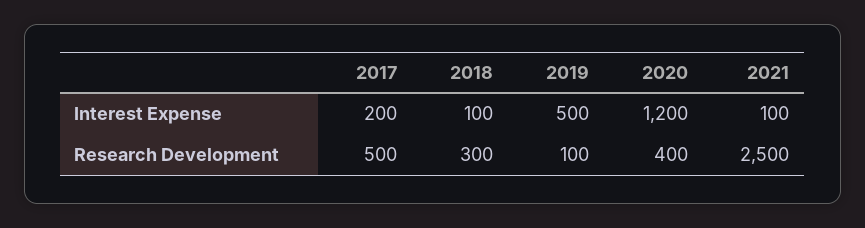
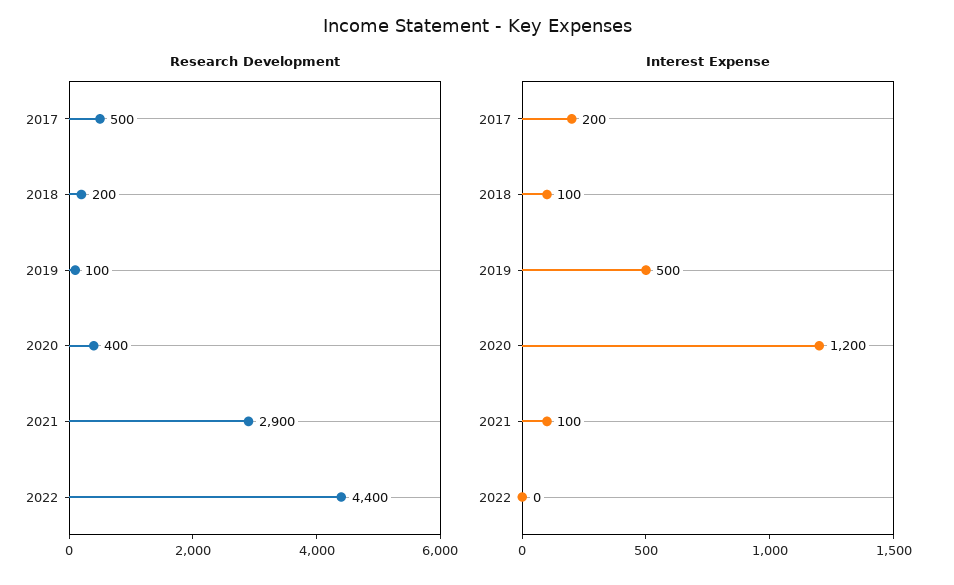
Research Development, 2018: 300 -> 200
Research Development, 2021: 2500 -> 2900
Research Development, 2022: none -> 4400
Interest Expense, 2022: none -> 0

